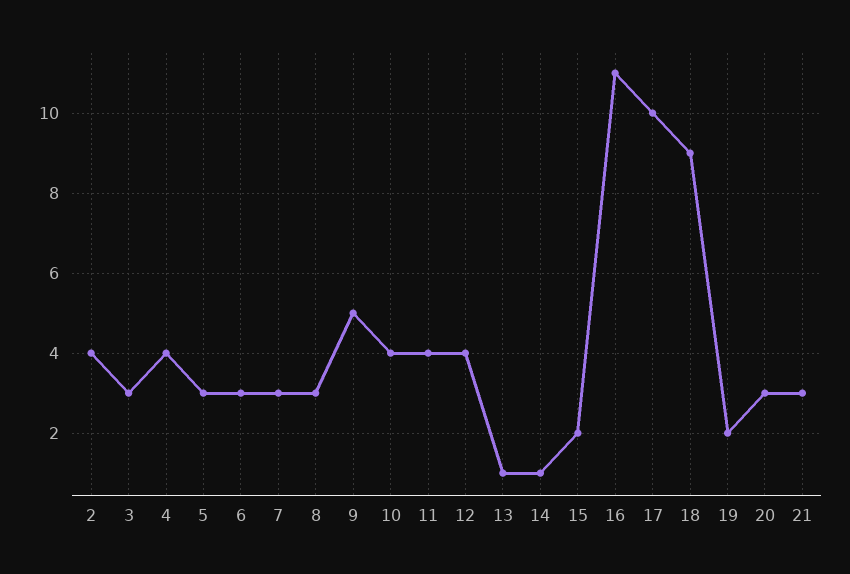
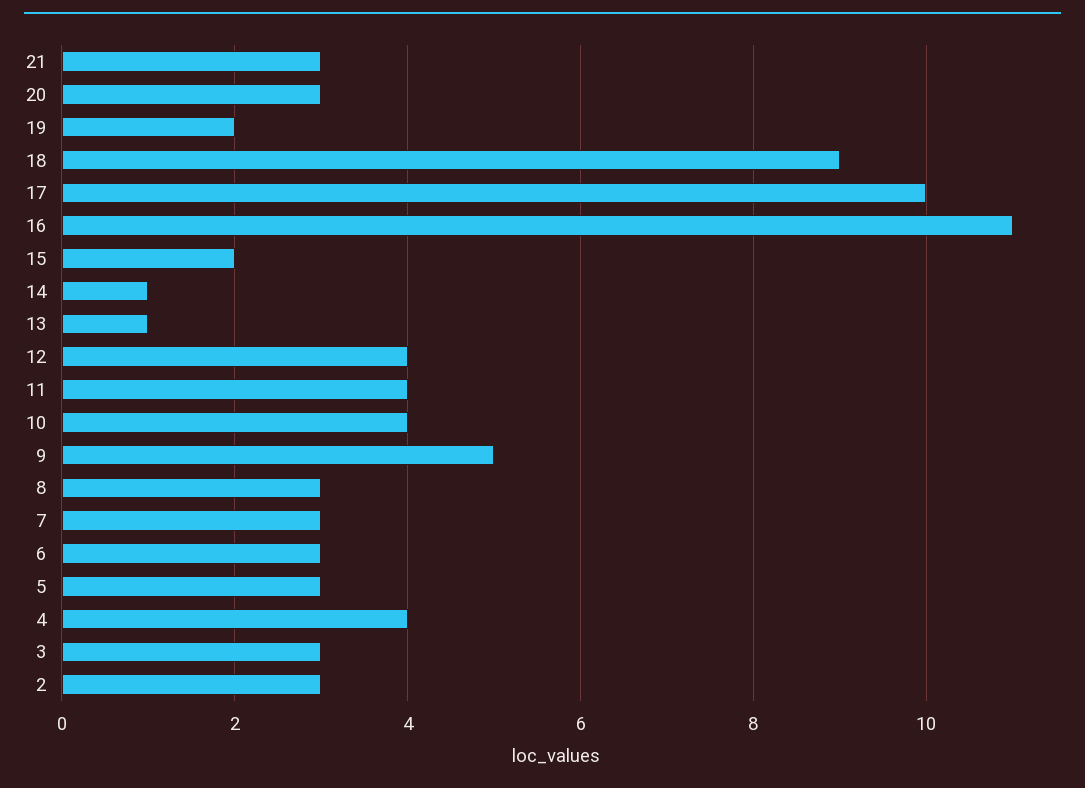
2: 4 -> 3

